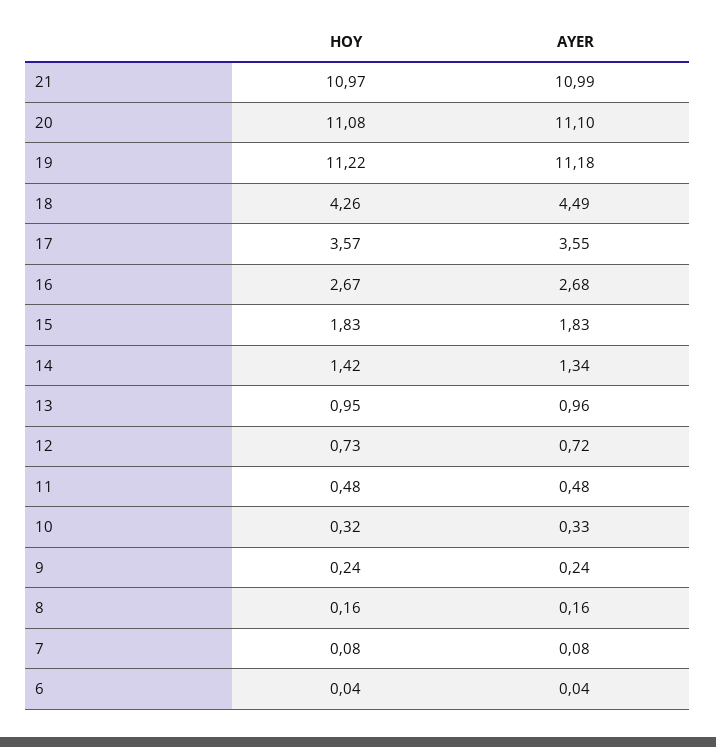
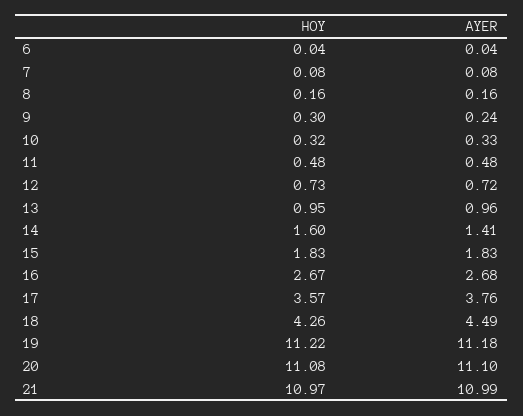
AYER, 17: 3.55 -> 3.76
HOY, 14: 1.42 -> 1.6
AYER, 14: 1.34 -> 1.41
HOY, 9: 0.24 -> 0.3

